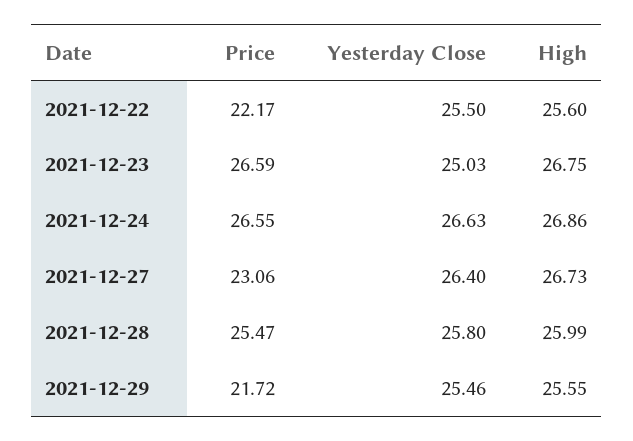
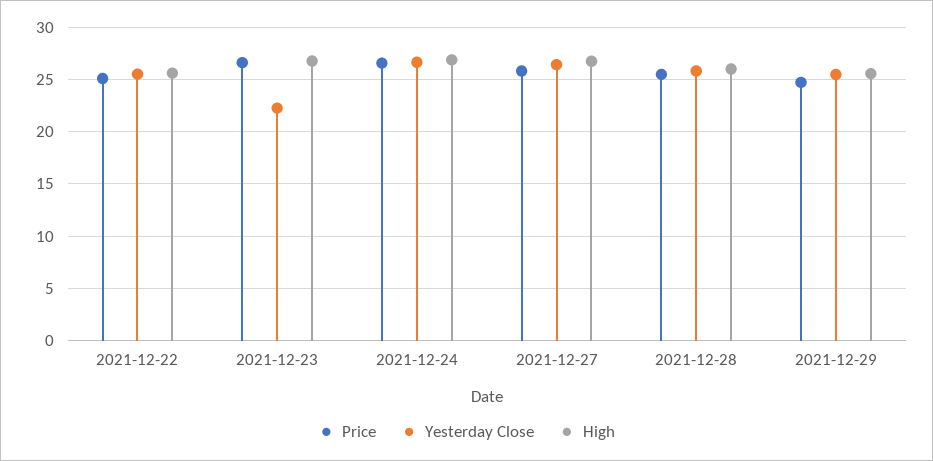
Price, 2021-12-22: 22.17 -> 25
Yesterday Close, 2021-12-23: 25.03 -> 22
Price, 2021-12-27: 23.06 -> 26
Price, 2021-12-29: 21.72 -> 25

